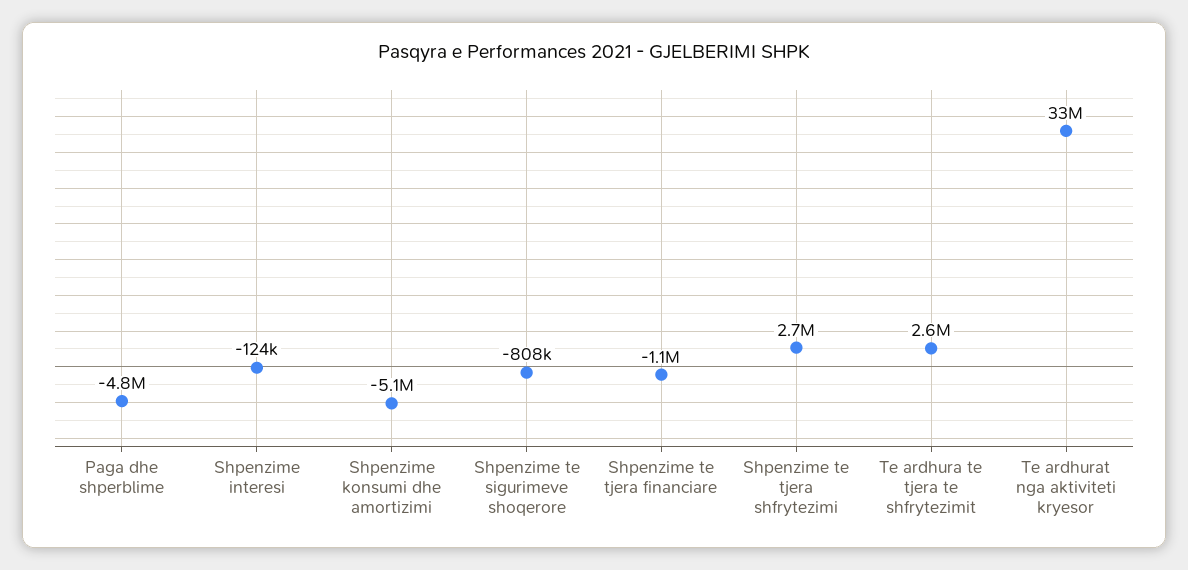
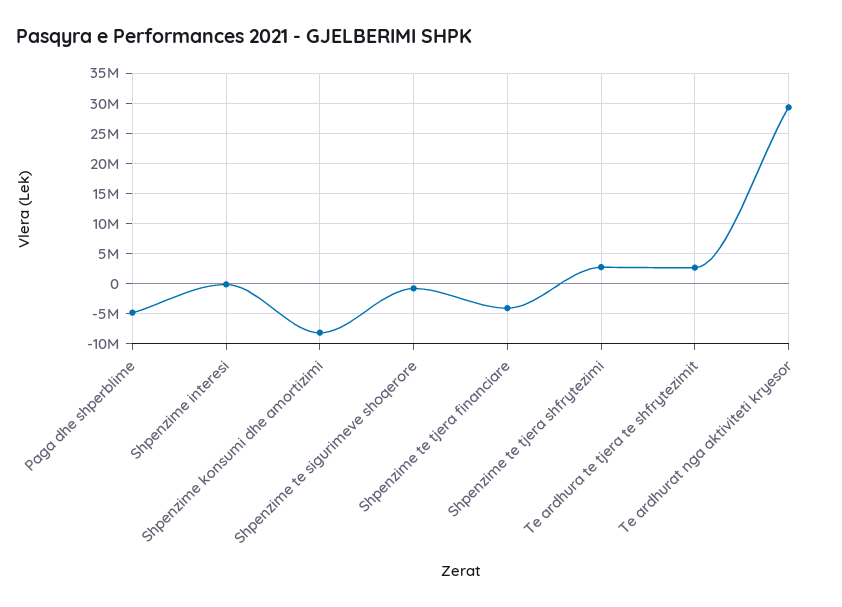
Shpenzime konsumi dhe amortizimi: -5100000 -> -8000000
Shpenzime te tjera financiare: -1100000 -> -4000000
Te ardhurat nga aktiviteti kryesor: 33000000 -> 29000000

